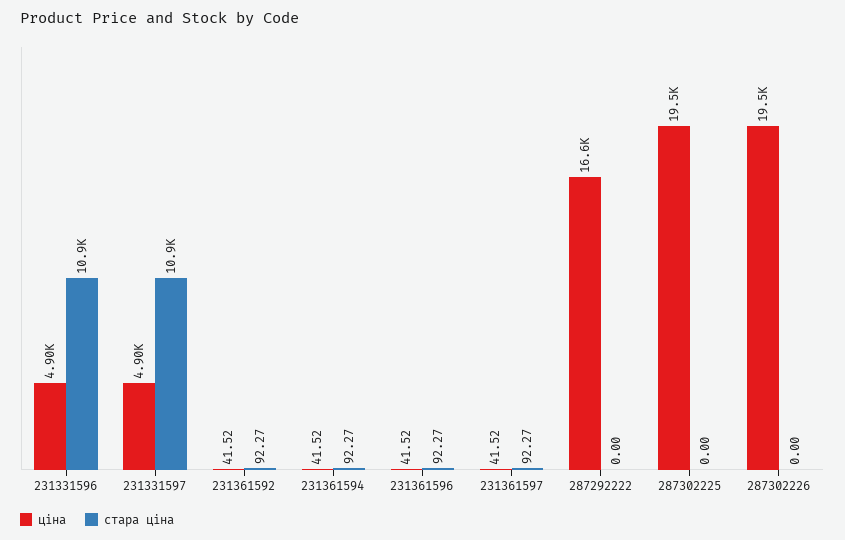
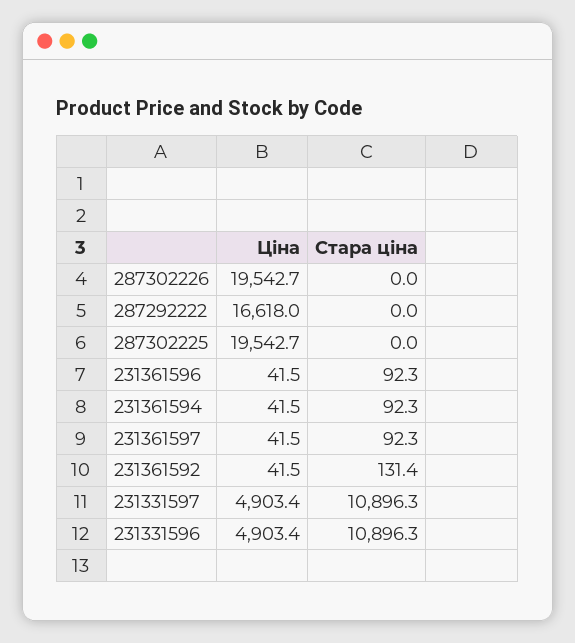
стара ціна, 231361592: 92.27 -> 131.4

